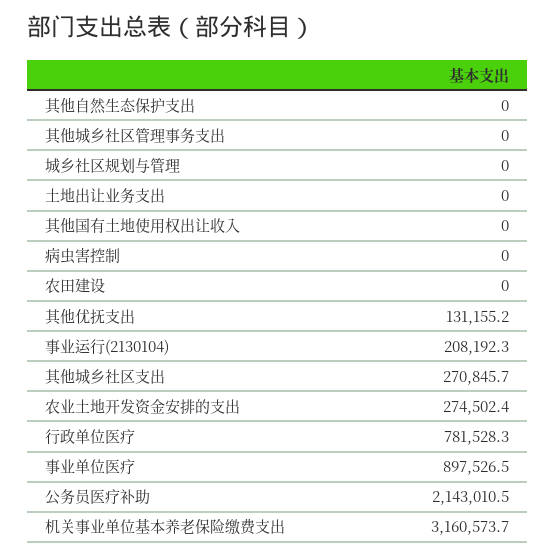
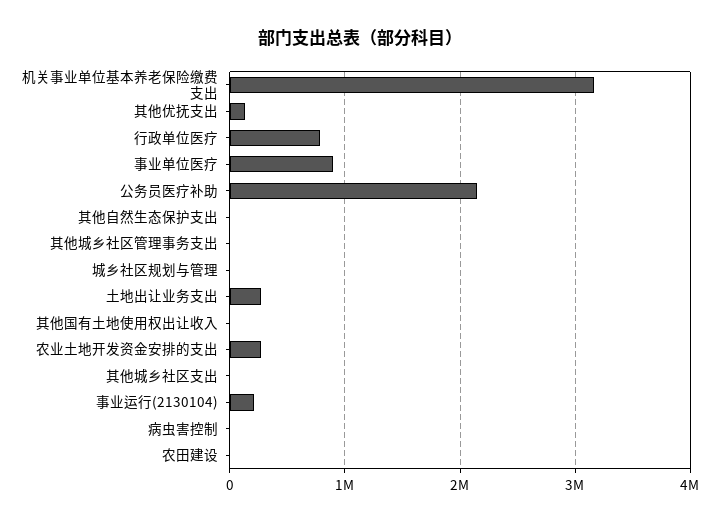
土地出让业务支出: 0 -> 300000
其他城乡社区支出: 270845.7 -> 0

